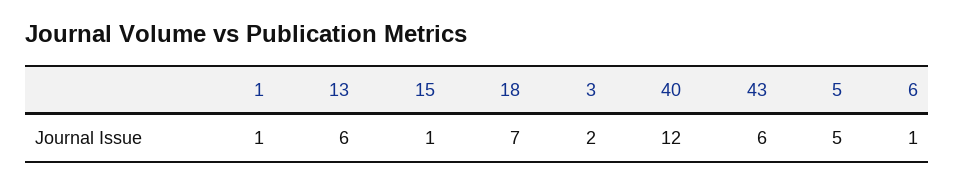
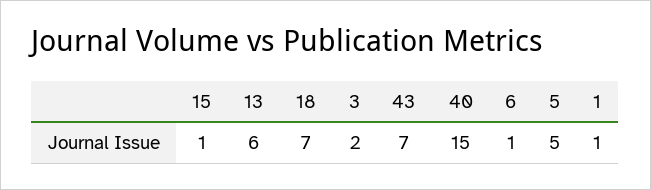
40: 12 -> 15
43: 6 -> 7

